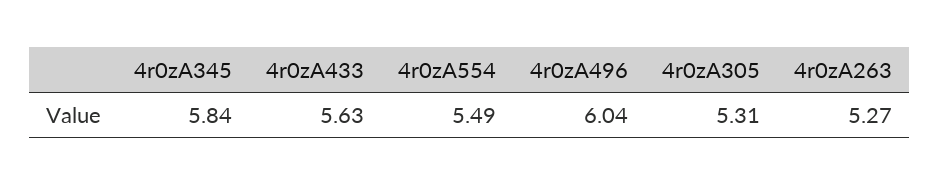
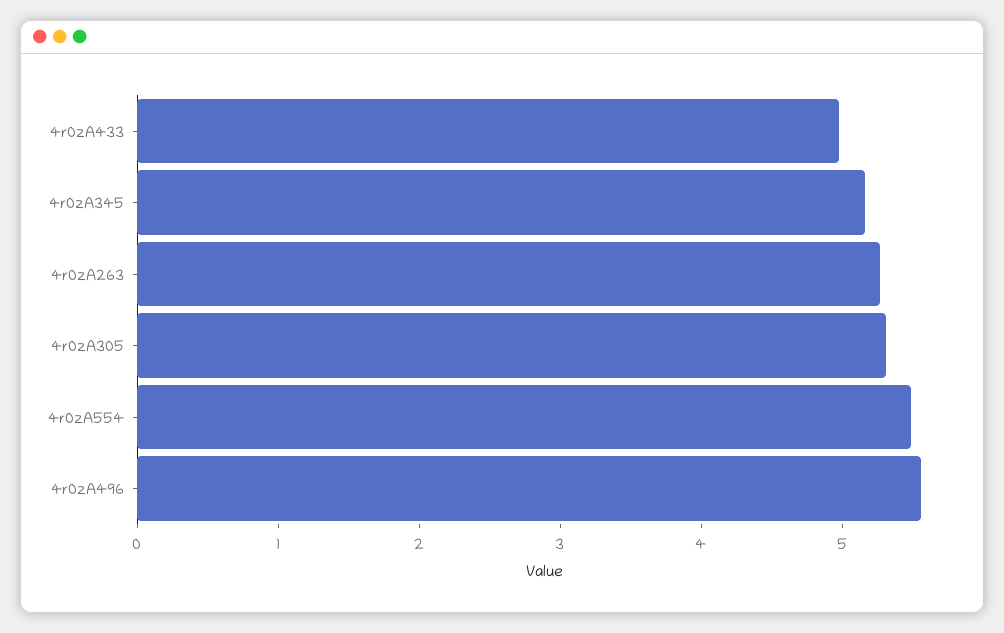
4r0zA345: 5.84 -> 5.2
4r0zA433: 5.63 -> 5
4r0zA496: 6.04 -> 5.6

